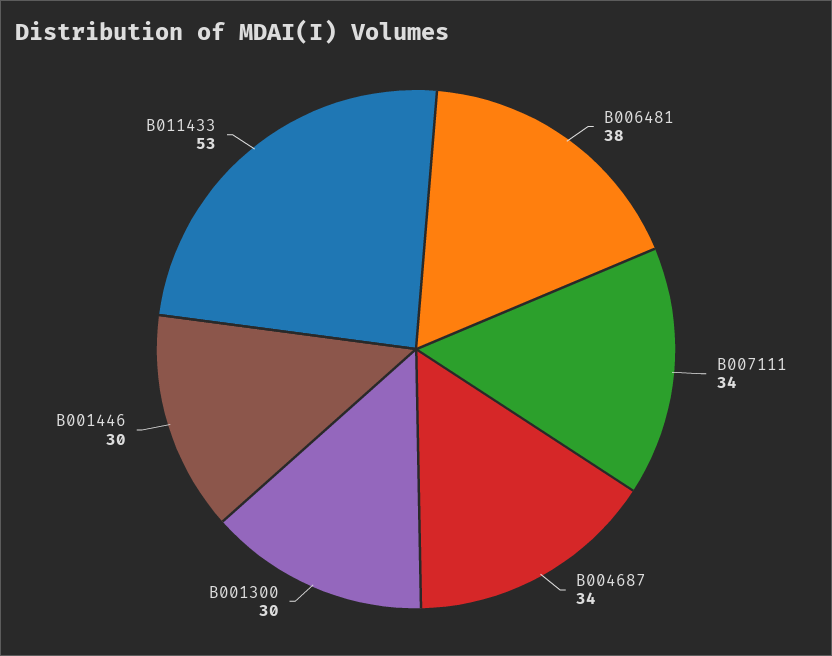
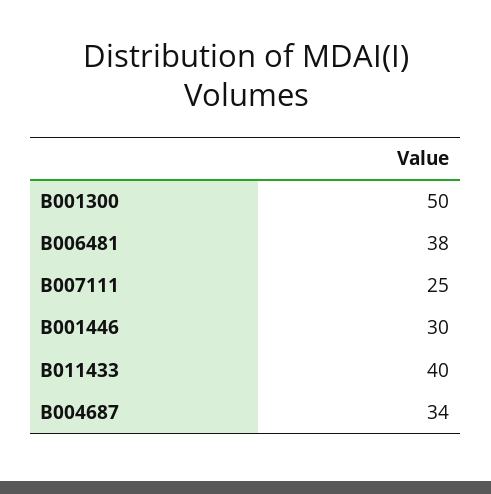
B007111: 34 -> 25
B001300: 30 -> 50
B011433: 53 -> 40

